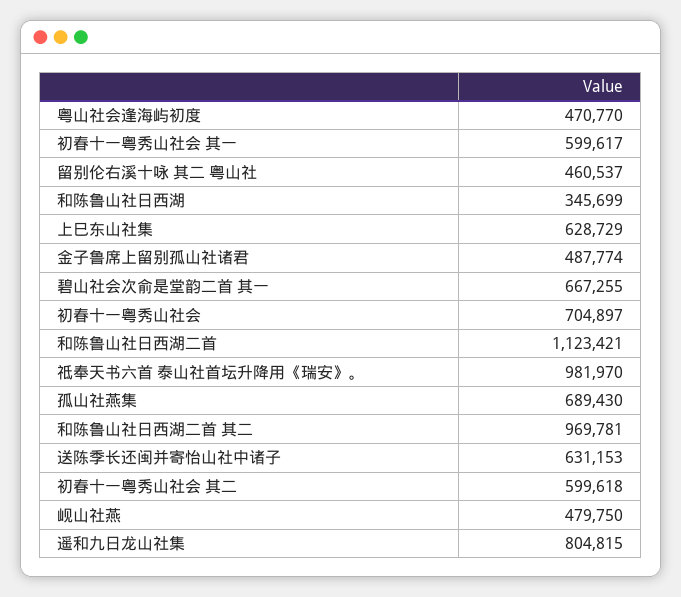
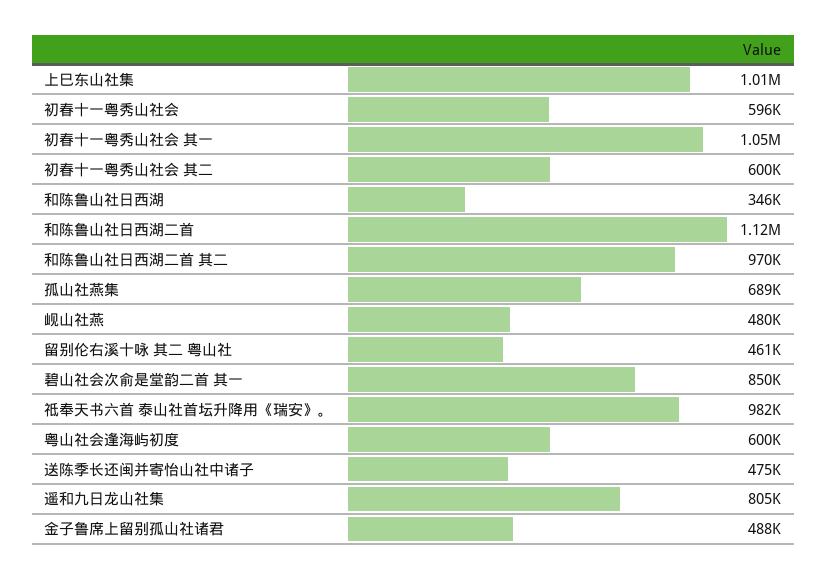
粤山社会逢海屿初度: 470770 -> 600000
初春十一粤秀山社会 其一: 599617 -> 1050000
上巳东山社集: 628729 -> 1010000
碧山社会次俞是堂韵二首 其一: 667255 -> 850000
初春十一粤秀山社会: 704897 -> 596000
送陈季长还闽并寄怡山社中诸子: 631153 -> 475000

